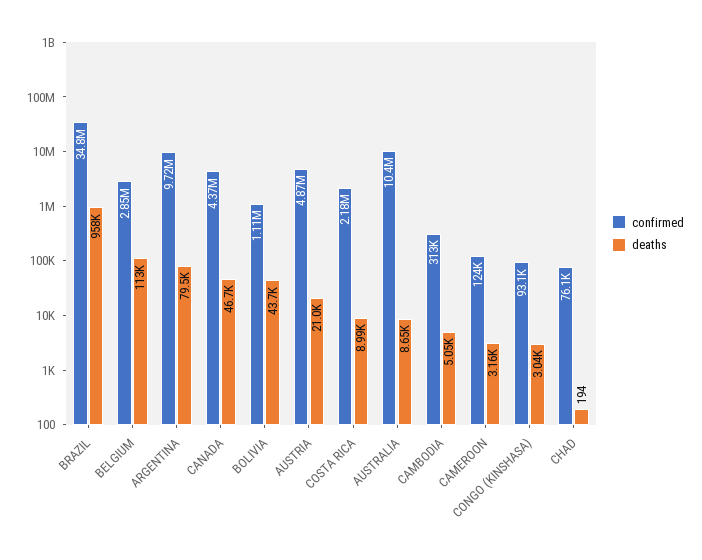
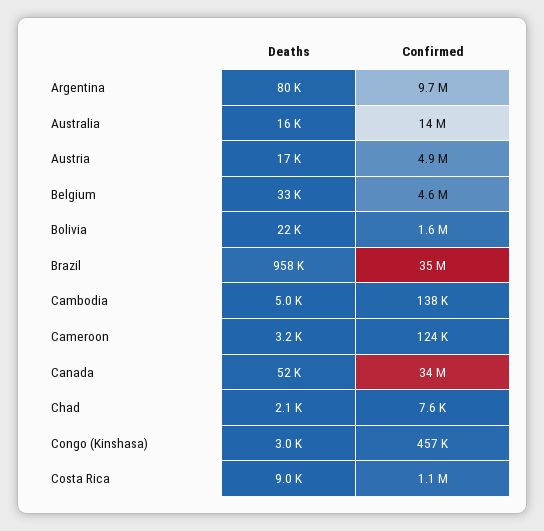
confirmed, BELGIUM: 2850000 -> 4600000
deaths, BELGIUM: 113000 -> 33000
confirmed, CANADA: 4370000 -> 34000000
deaths, CANADA: 46700 -> 52000
confirmed, BOLIVIA: 1110000 -> 1600000
deaths, BOLIVIA: 43700 -> 22000
deaths, AUSTRIA: 21000 -> 17000
confirmed, COSTA RICA: 2180000 -> 1100000
confirmed, AUSTRALIA: 10400000 -> 14000000
deaths, AUSTRALIA: 8650 -> 16000
confirmed, CAMBODIA: 313000 -> 138000
confirmed, CONGO (KINSHASA): 93100 -> 457000
confirmed, CHAD: 76100 -> 7600
deaths, CHAD: 194 -> 2100

